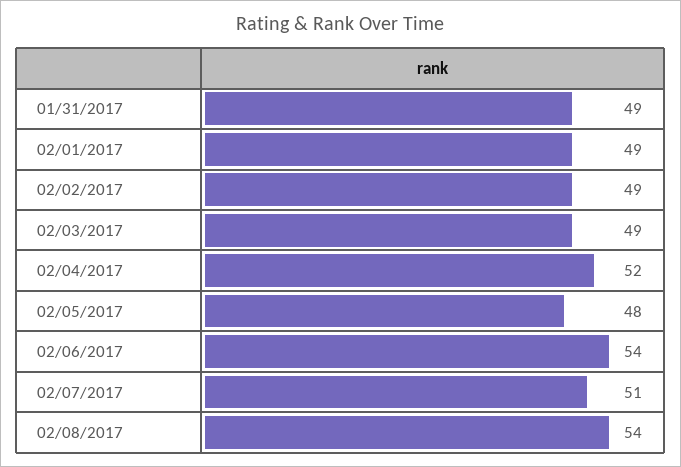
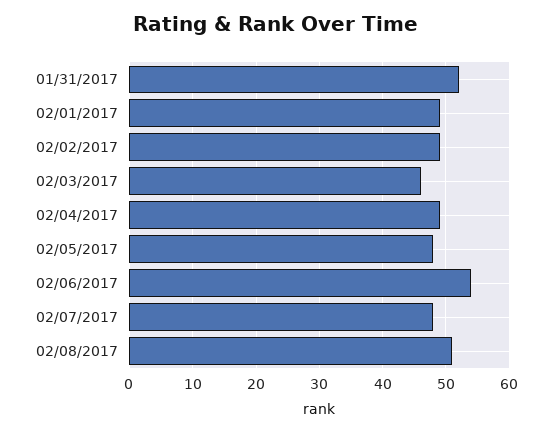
01/31/2017: 49 -> 52
02/03/2017: 49 -> 46
02/04/2017: 52 -> 49
02/07/2017: 51 -> 48
02/08/2017: 54 -> 51

